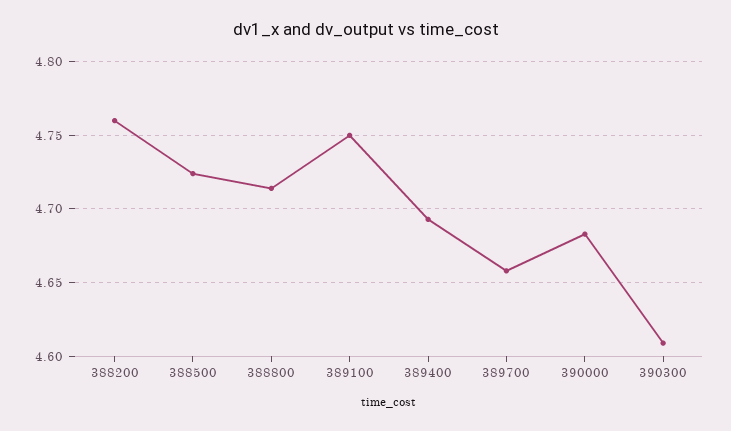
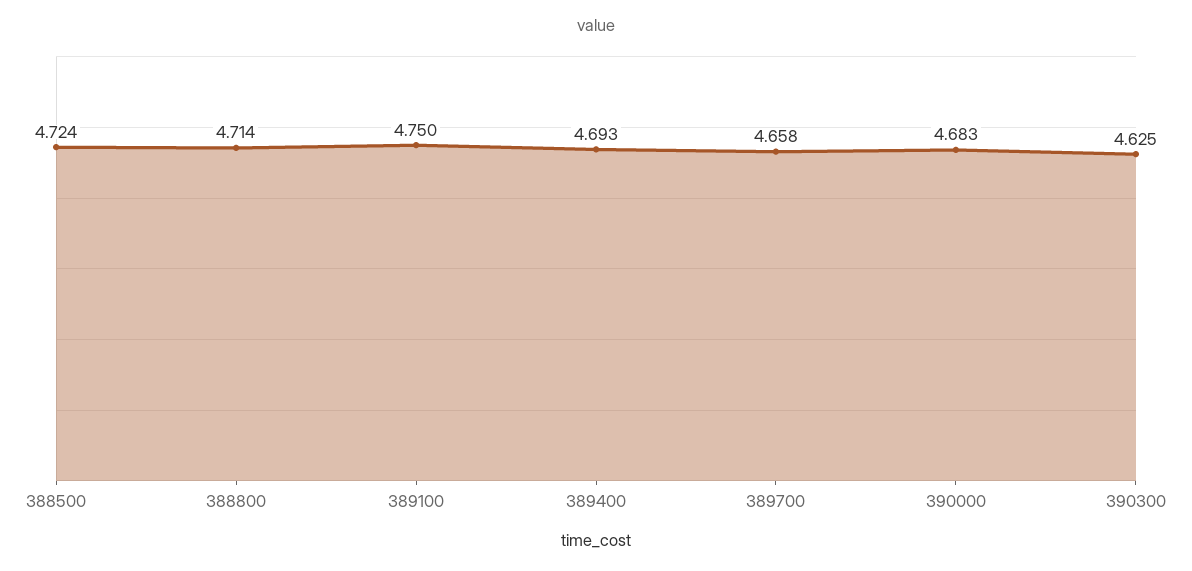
388200: 4.76 -> none
390300: 4.61 -> 4.625

